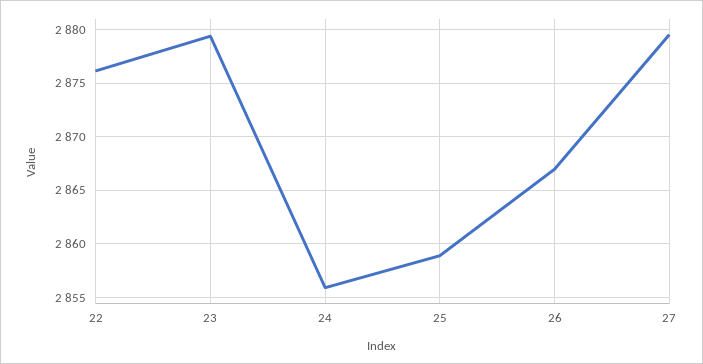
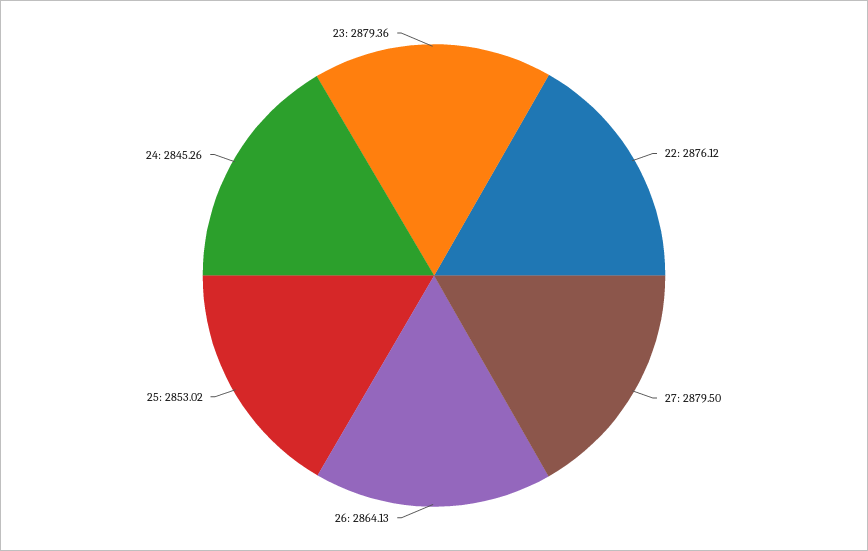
24: 2856 -> 2845.26
25: 2859 -> 2853.02
26: 2867 -> 2864.13

